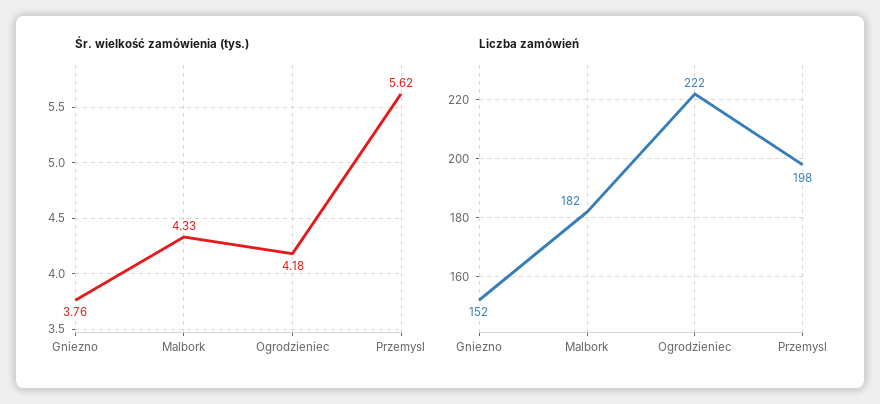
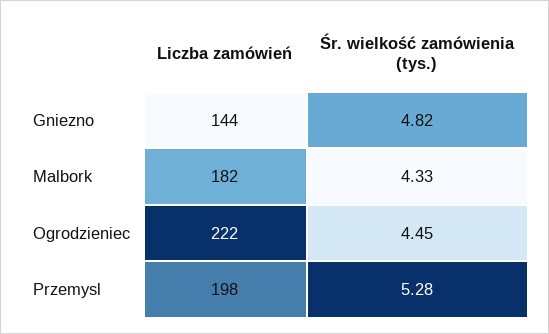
Śr. wielkość zamówienia (tys.), Gniezno: 3.76 -> 4.82
Śr. wielkość zamówienia (tys.), Ogrodzieniec: 4.18 -> 4.45
Śr. wielkość zamówienia (tys.), Przemysl: 5.62 -> 5.28
Liczba zamówień, Gniezno: 152 -> 144

